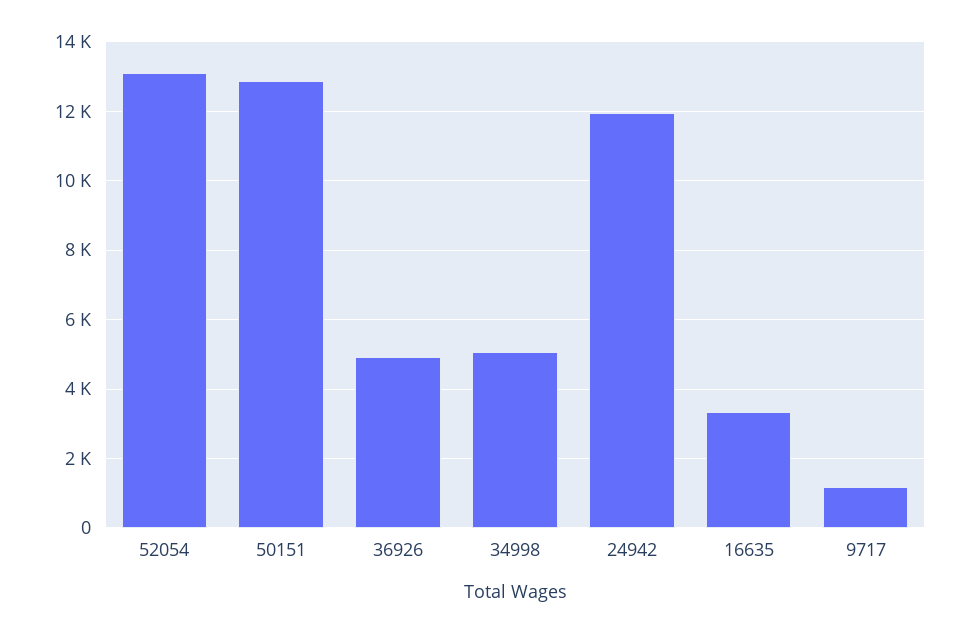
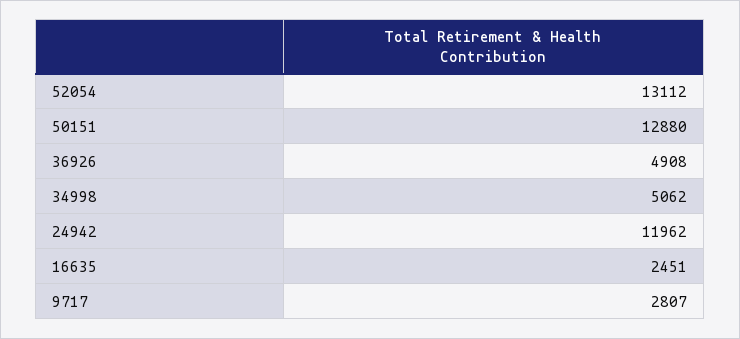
16635: 3400 -> 2451
9717: 1200 -> 2807

